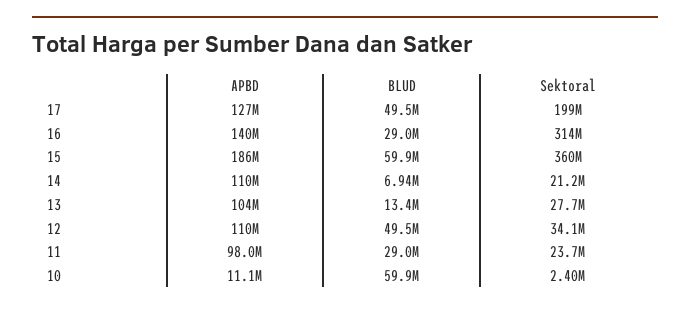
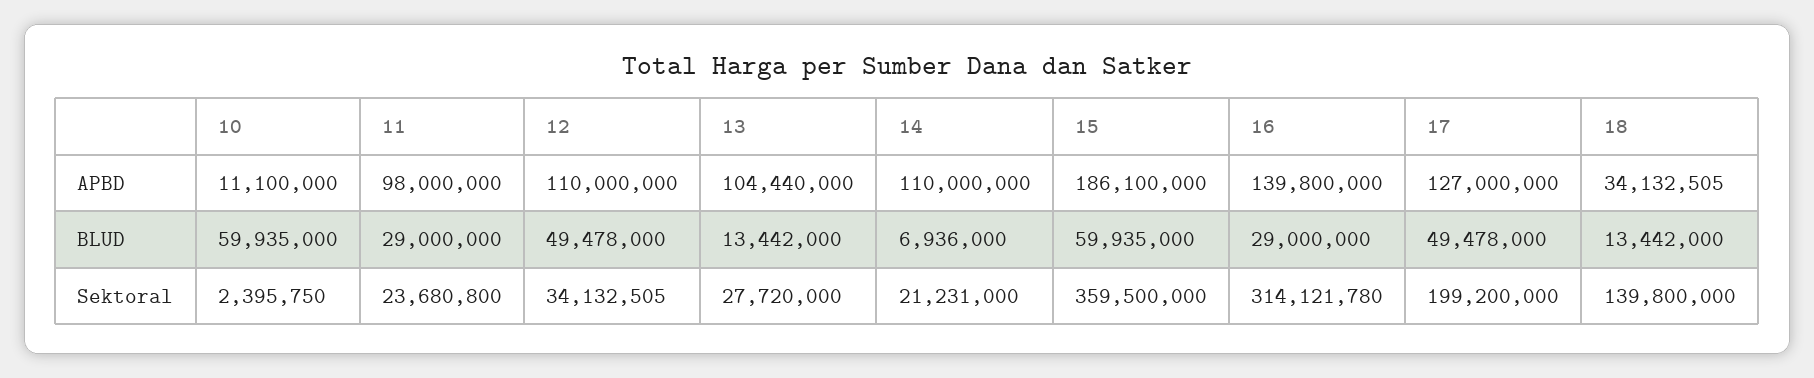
APBD, 18: none -> 34132505
BLUD, 18: none -> 13442000
Sektoral, 18: none -> 139800000

